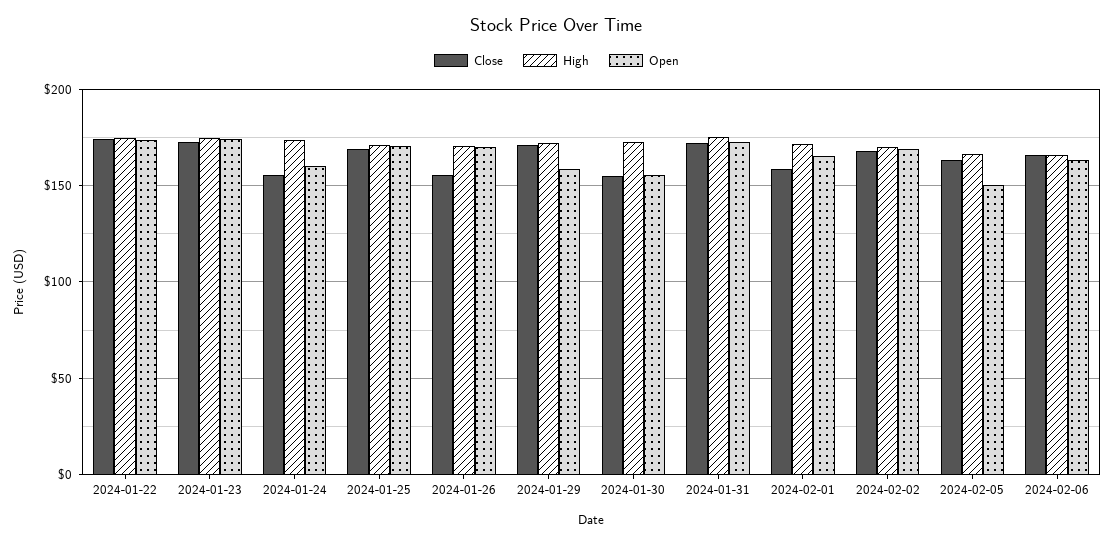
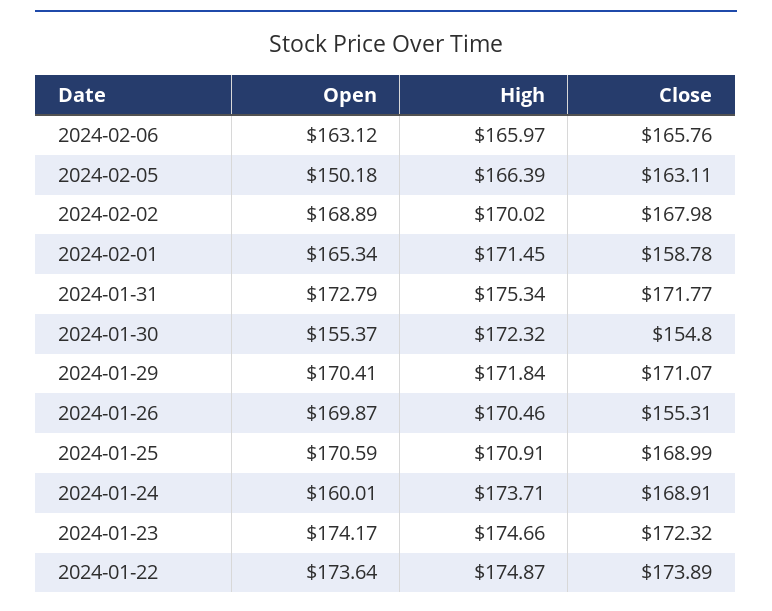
Close, 2024-01-24: 155 -> 168.91
Open, 2024-01-29: 160 -> 170.41

